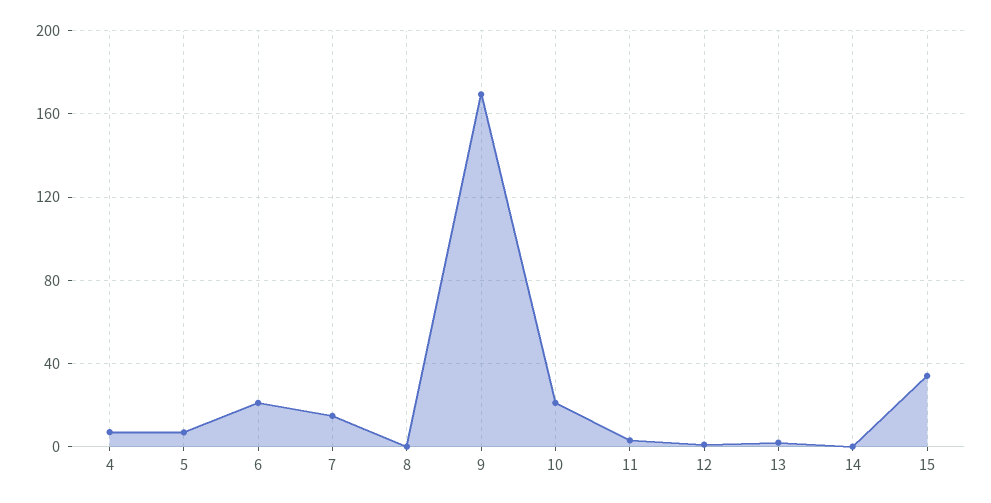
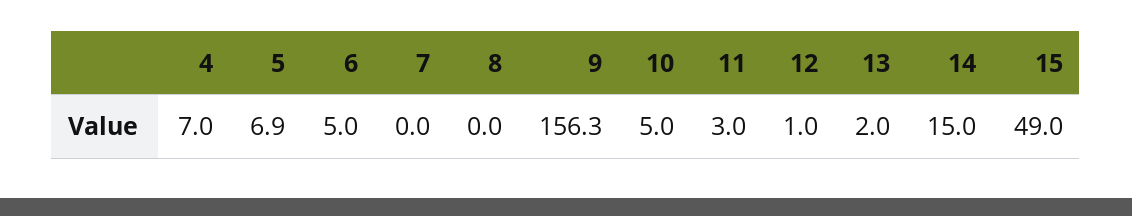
6: 20 -> 5
7: 15 -> 0
9: 170 -> 156.3
10: 20 -> 5
14: 0 -> 15
15: 35 -> 49

